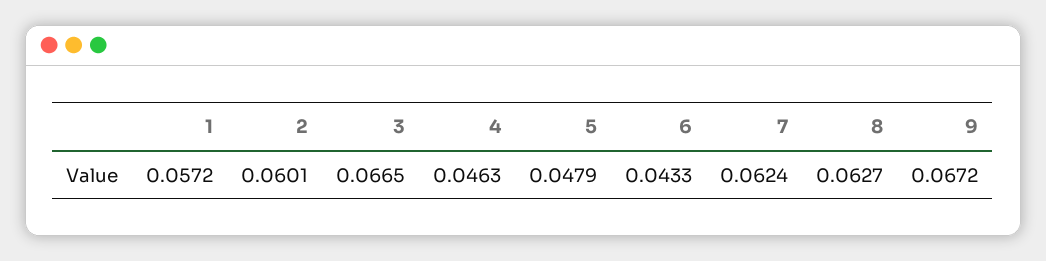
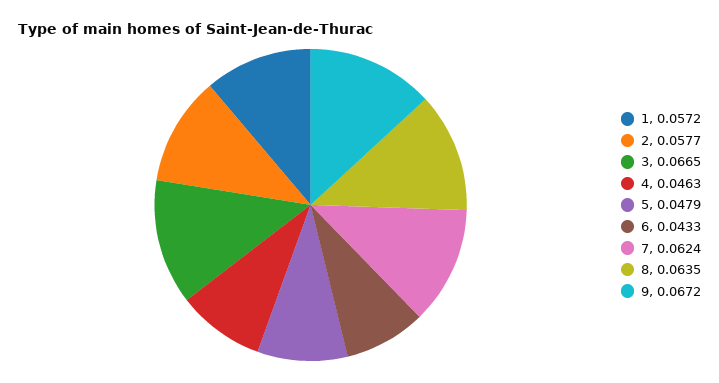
2: 0.0601 -> 0.0577
8: 0.0627 -> 0.0635

